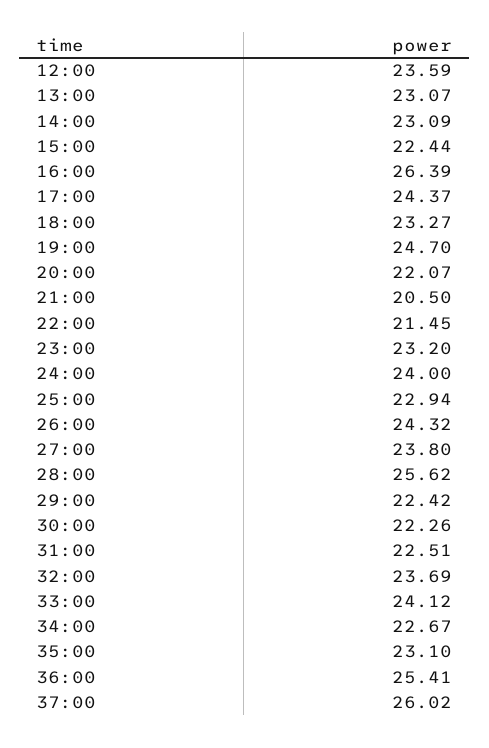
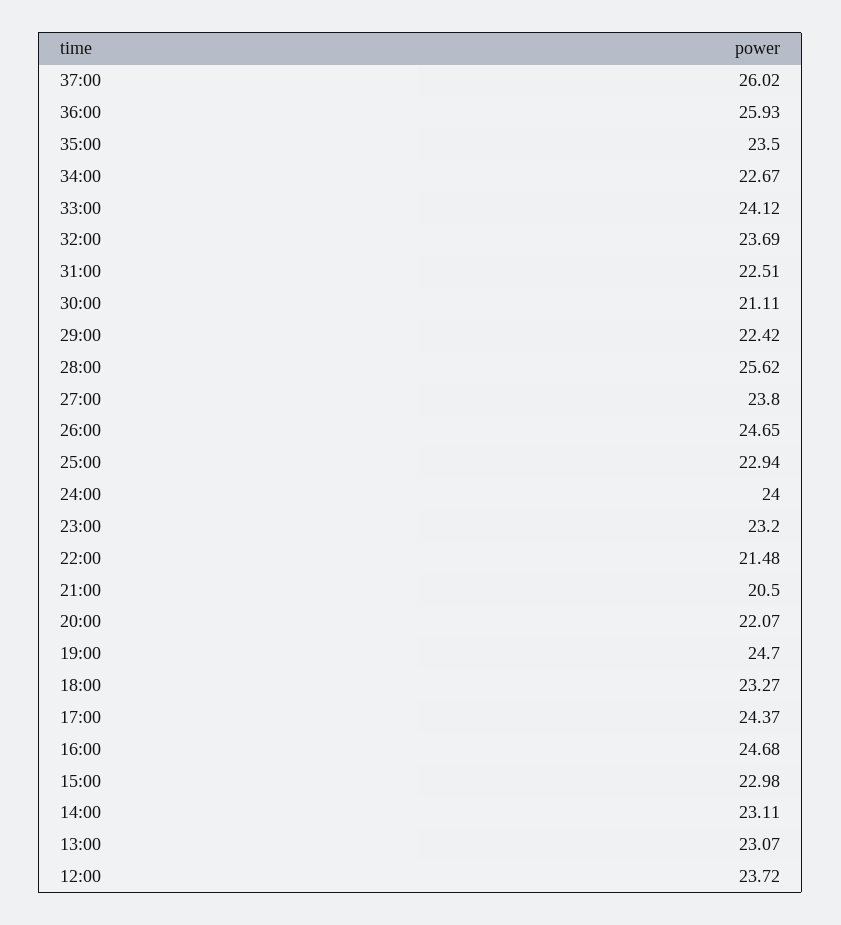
12:00: 23.59 -> 23.72
14:00: 23.09 -> 23.11
15:00: 22.44 -> 22.98
16:00: 26.39 -> 24.68
22:00: 21.45 -> 21.48
26:00: 24.32 -> 24.65
30:00: 22.26 -> 21.11
35:00: 23.1 -> 23.5
36:00: 25.41 -> 25.93

